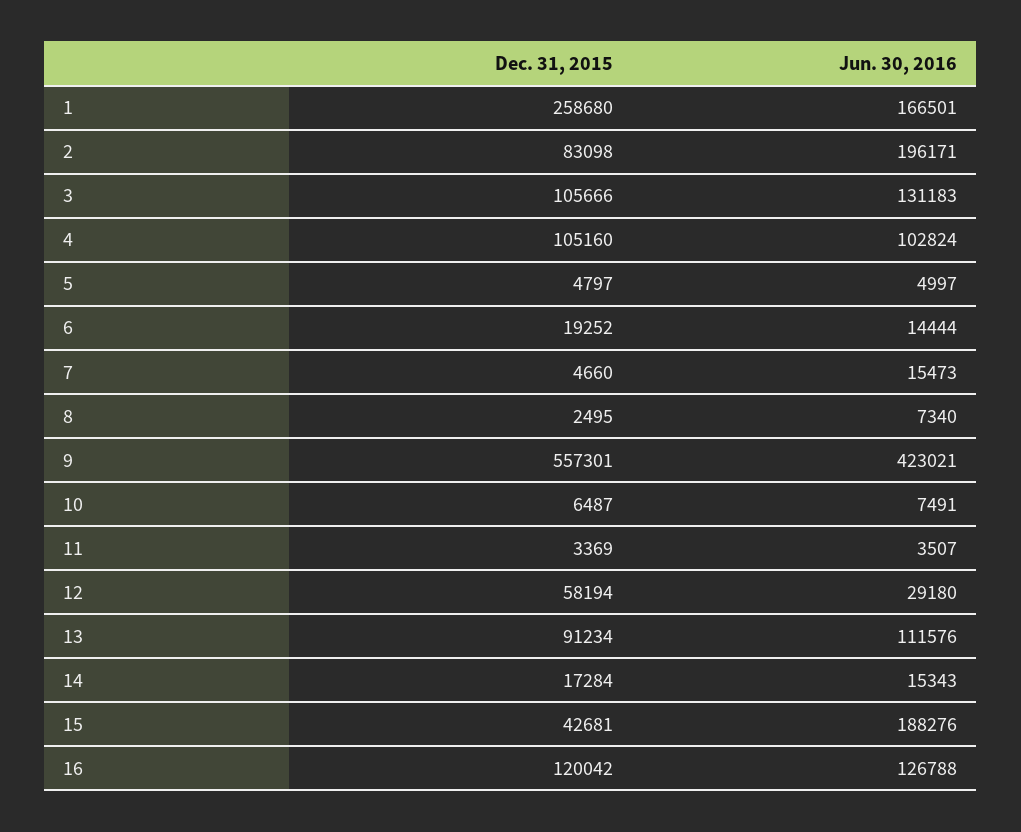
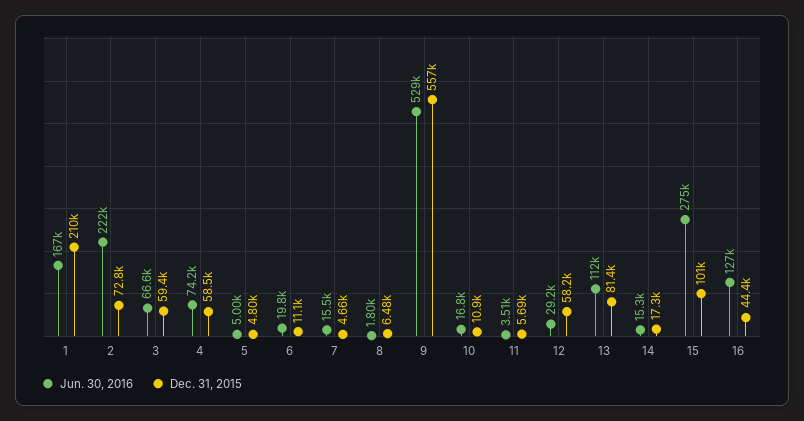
Dec. 31, 2015, 1: 258680 -> 210000
Dec. 31, 2015, 2: 83098 -> 72800
Jun. 30, 2016, 2: 196171 -> 222000
Dec. 31, 2015, 3: 105666 -> 59400
Jun. 30, 2016, 3: 131183 -> 66600
Dec. 31, 2015, 4: 105160 -> 58500
Jun. 30, 2016, 4: 102824 -> 74200
Dec. 31, 2015, 6: 19252 -> 11100
Jun. 30, 2016, 6: 14444 -> 19800
Dec. 31, 2015, 8: 2495 -> 6480
Jun. 30, 2016, 8: 7340 -> 1800
Jun. 30, 2016, 9: 423021 -> 529000
Dec. 31, 2015, 10: 6487 -> 10900
Jun. 30, 2016, 10: 7491 -> 16800
Dec. 31, 2015, 11: 3369 -> 5690
Dec. 31, 2015, 13: 91234 -> 81400
Dec. 31, 2015, 15: 42681 -> 101000
Jun. 30, 2016, 15: 188276 -> 275000
Dec. 31, 2015, 16: 120042 -> 44400

